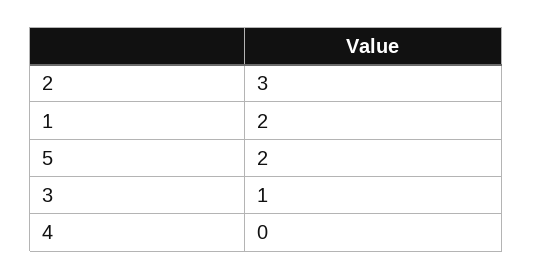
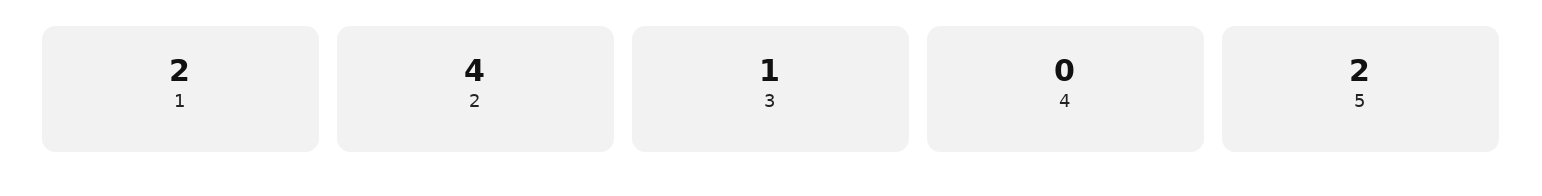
2: 3 -> 4

